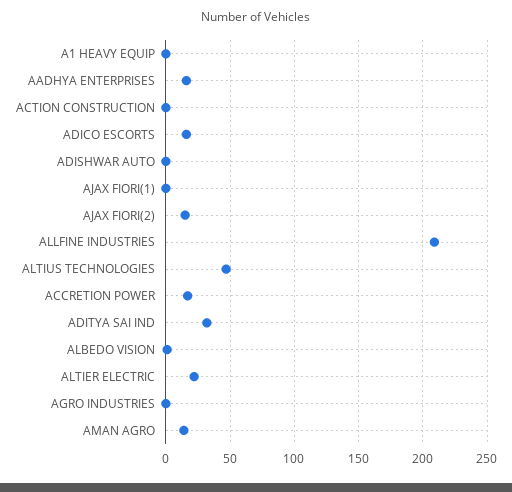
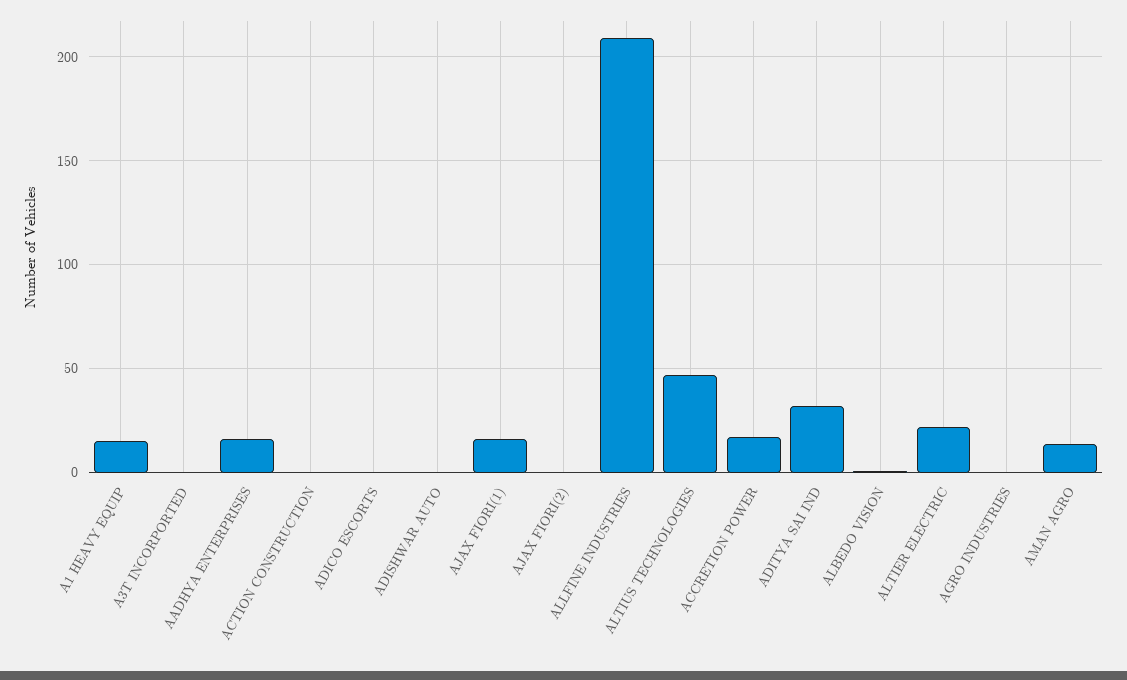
A1 HEAVY EQUIP: 0 -> 15
ADICO ESCORTS: 15 -> 0
AJAX FIORI(1): 0 -> 15
AJAX FIORI(2): 15 -> 0
A3T INCORPORTED: none -> 0

